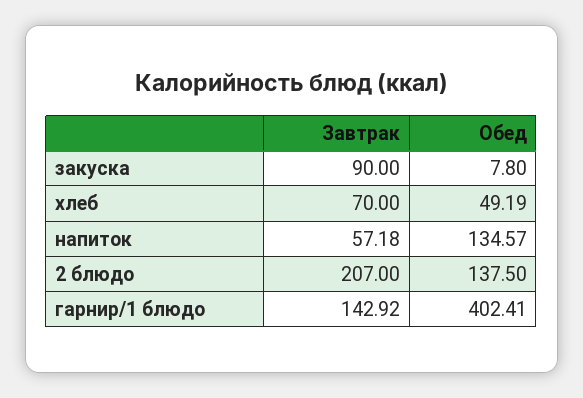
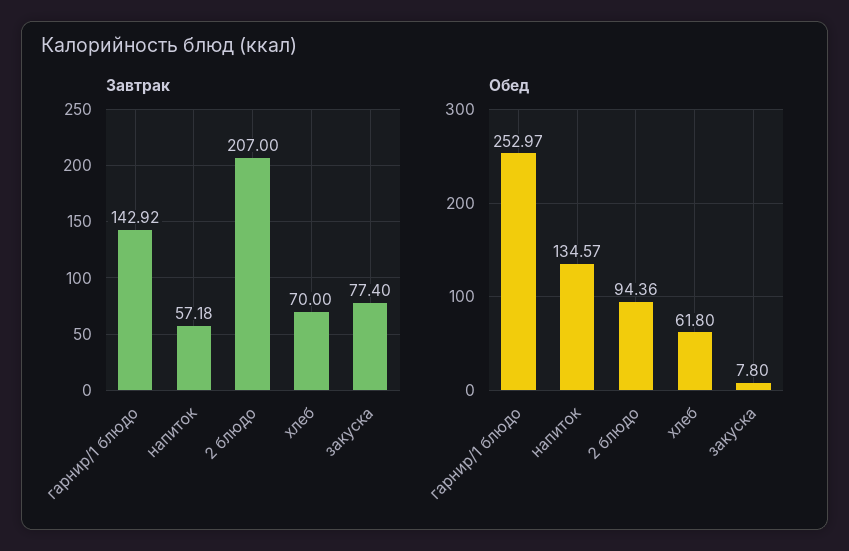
Завтрак, закуска: 90 -> 77.4
Обед, хлеб: 49.19 -> 61.8
Обед, 2 блюдо: 137.5 -> 94.36
Обед, гарнир/1 блюдо: 402.41 -> 252.97

